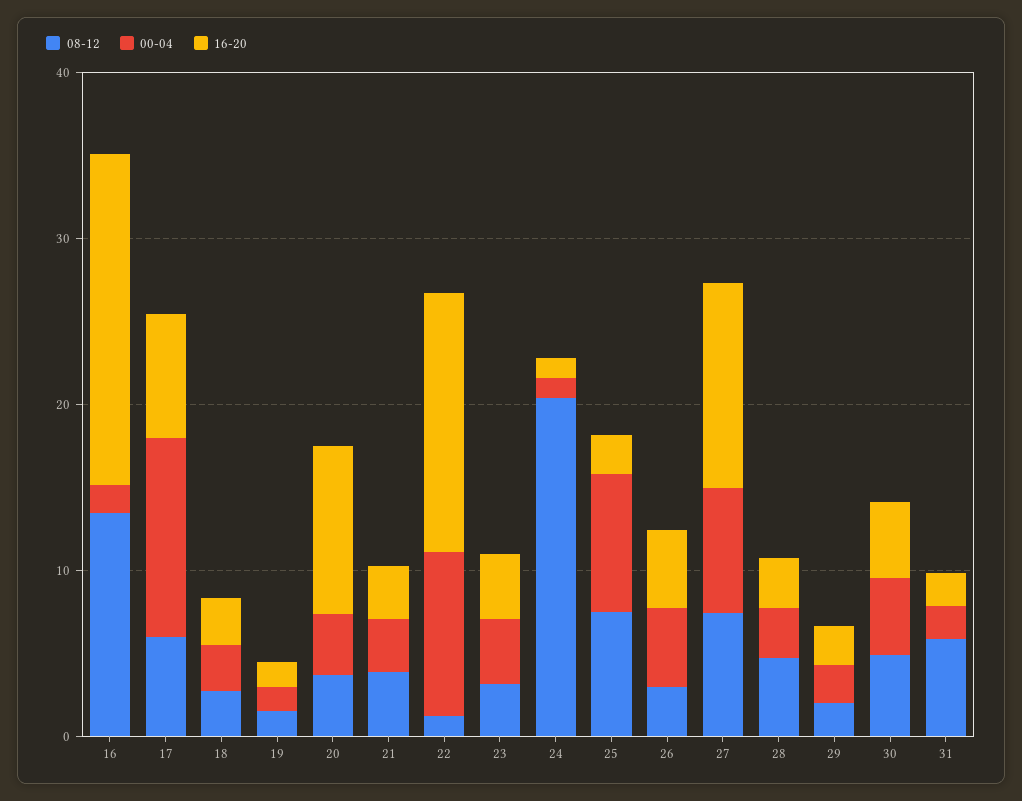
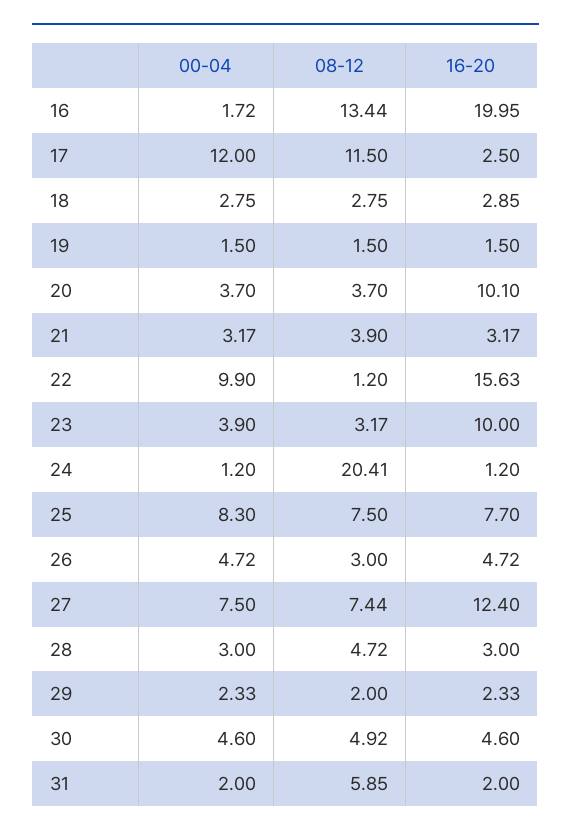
08-12, 17: 6 -> 11.5
16-20, 17: 8 -> 2.5
16-20, 23: 4 -> 10
16-20, 25: 2 -> 7.7

